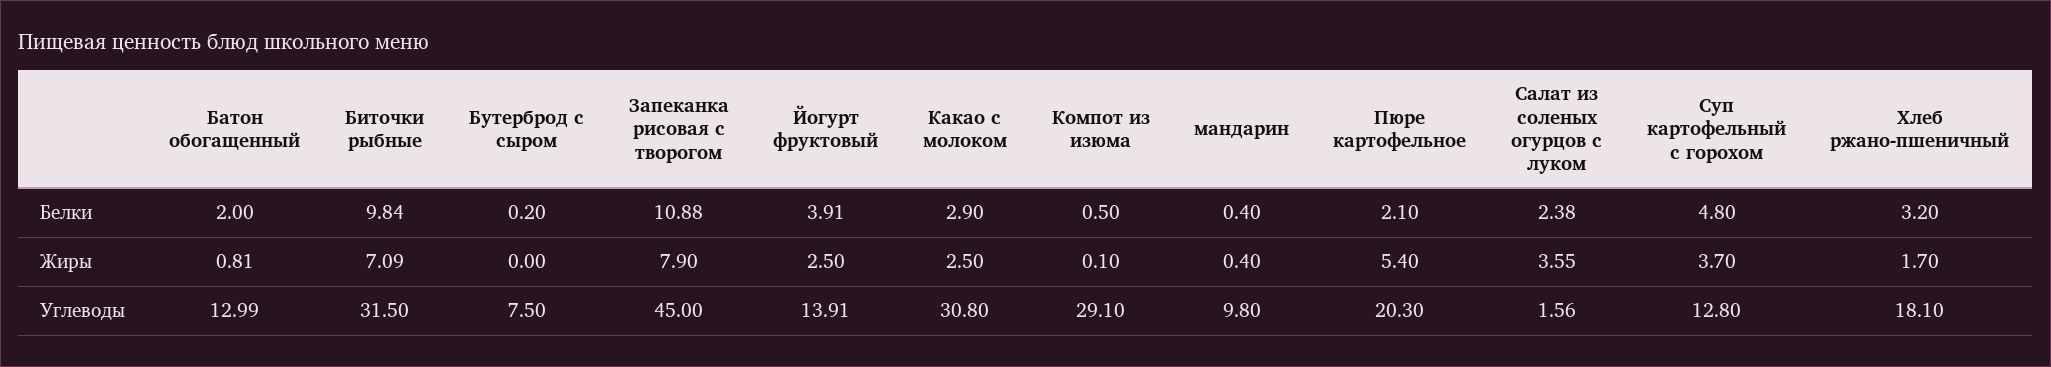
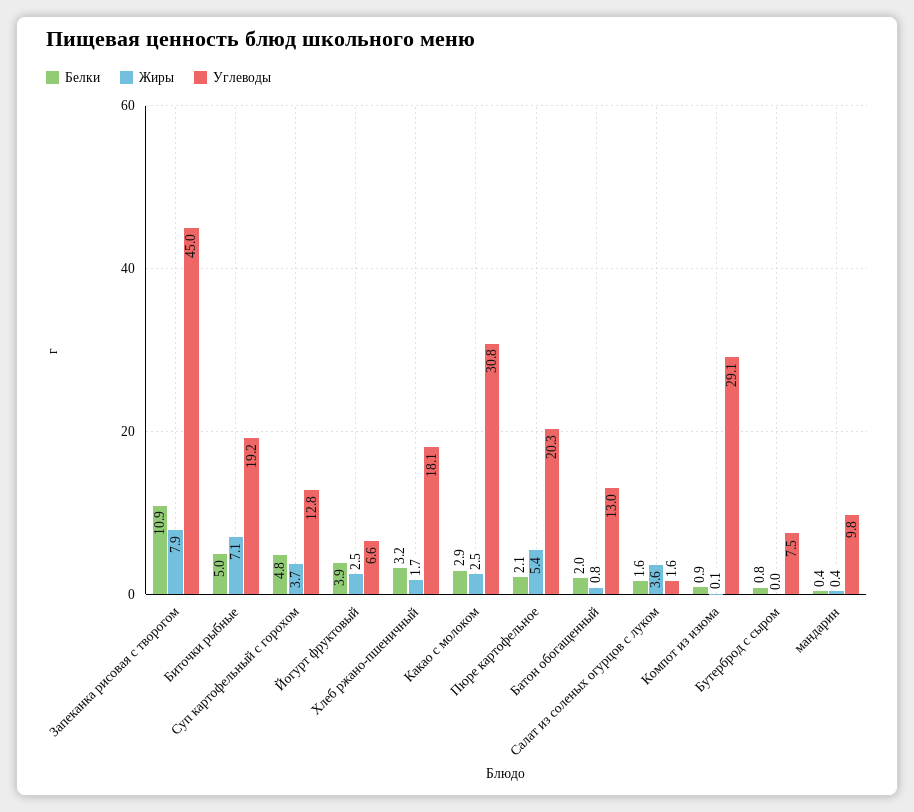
Белки, Биточки рыбные: 9.84 -> 5
Белки, Бутерброд с сыром: 0.2 -> 0.8
Белки, Компот из изюма: 0.5 -> 0.9
Белки, Салат из соленых огурцов с луком: 2.38 -> 1.6
Углеводы, Биточки рыбные: 31.5 -> 19.2
Углеводы, Йогурт фруктовый: 13.91 -> 6.6

